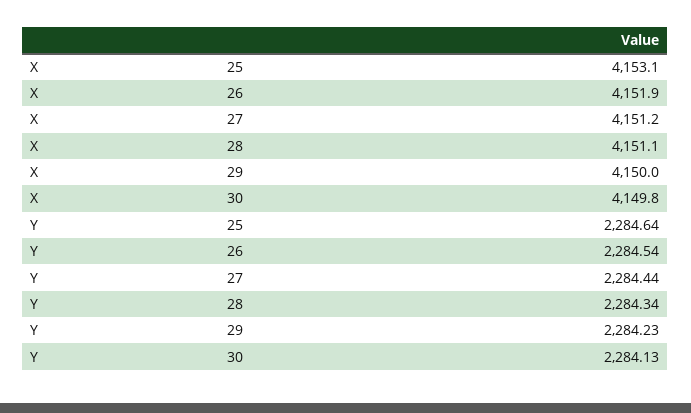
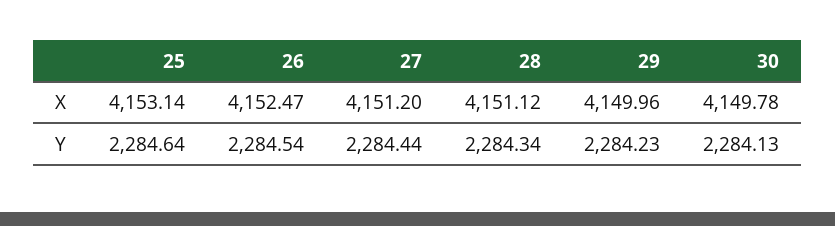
X, 26: 4151.9 -> 4152.47

